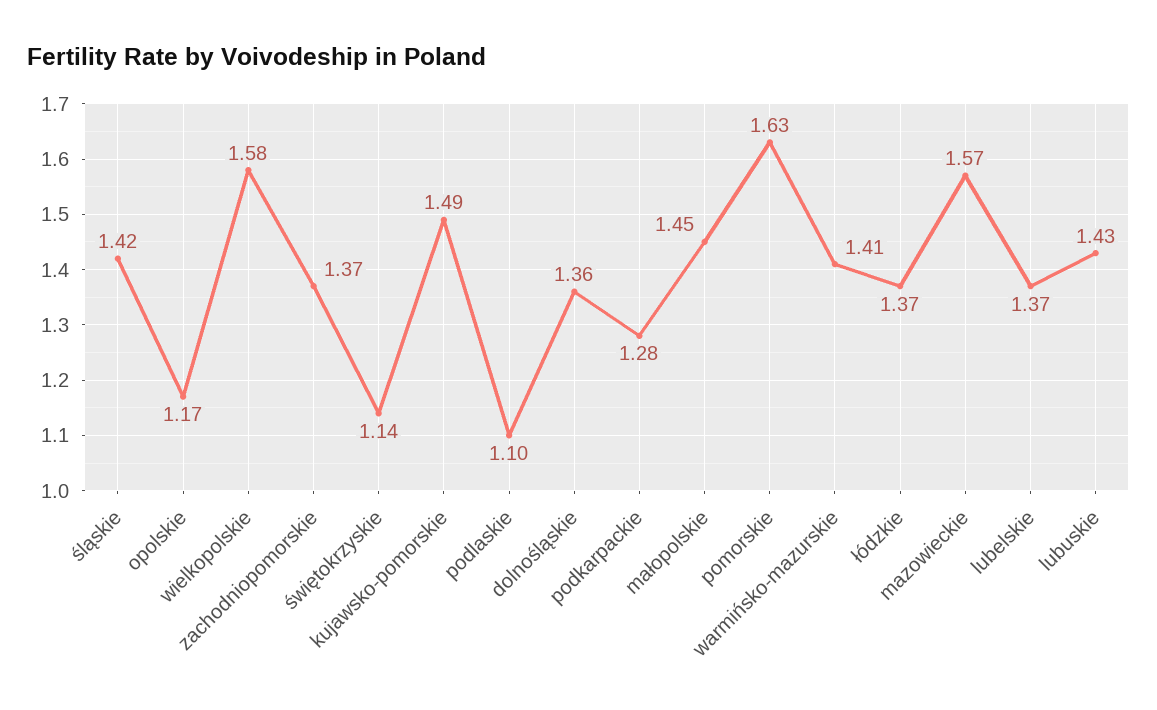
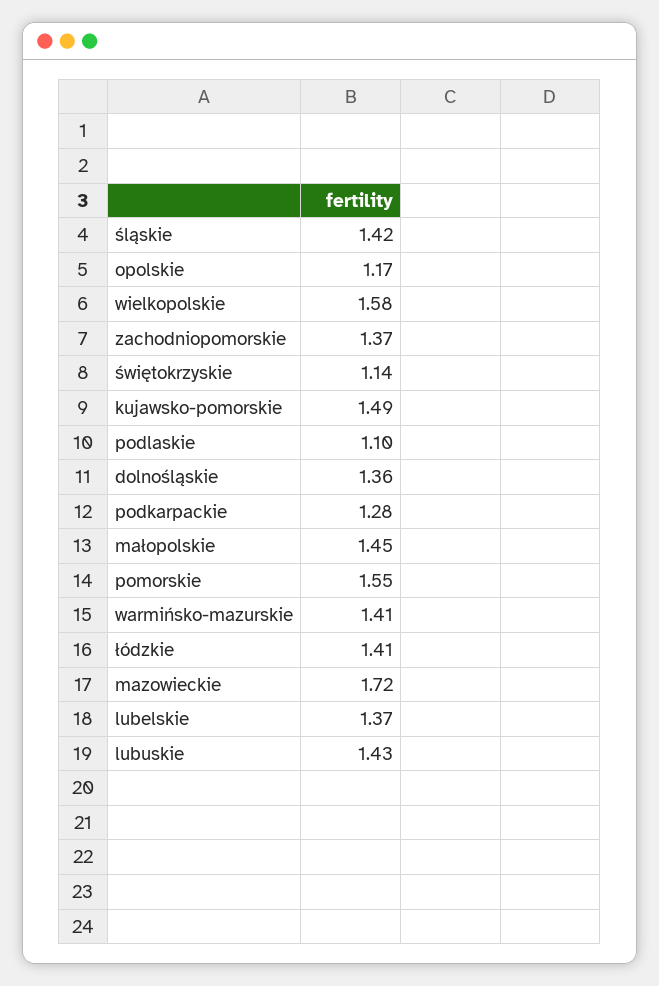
pomorskie: 1.63 -> 1.55
łódzkie: 1.37 -> 1.41
mazowieckie: 1.57 -> 1.72

